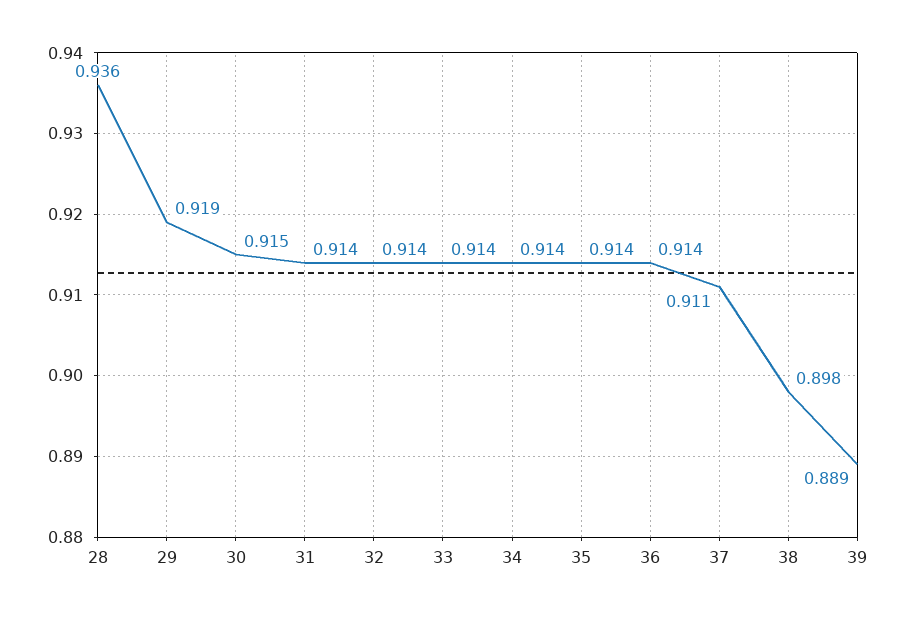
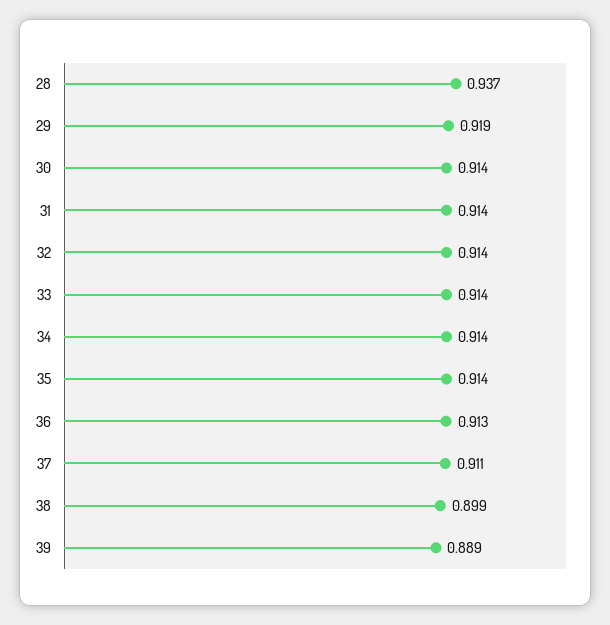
28: 0.936 -> 0.937
30: 0.915 -> 0.914
36: 0.914 -> 0.913
38: 0.898 -> 0.899

